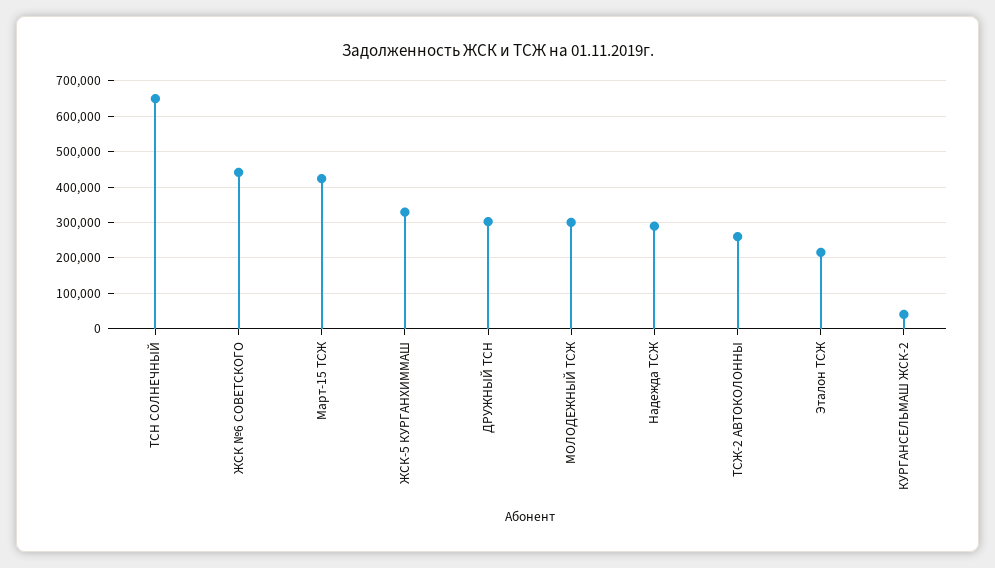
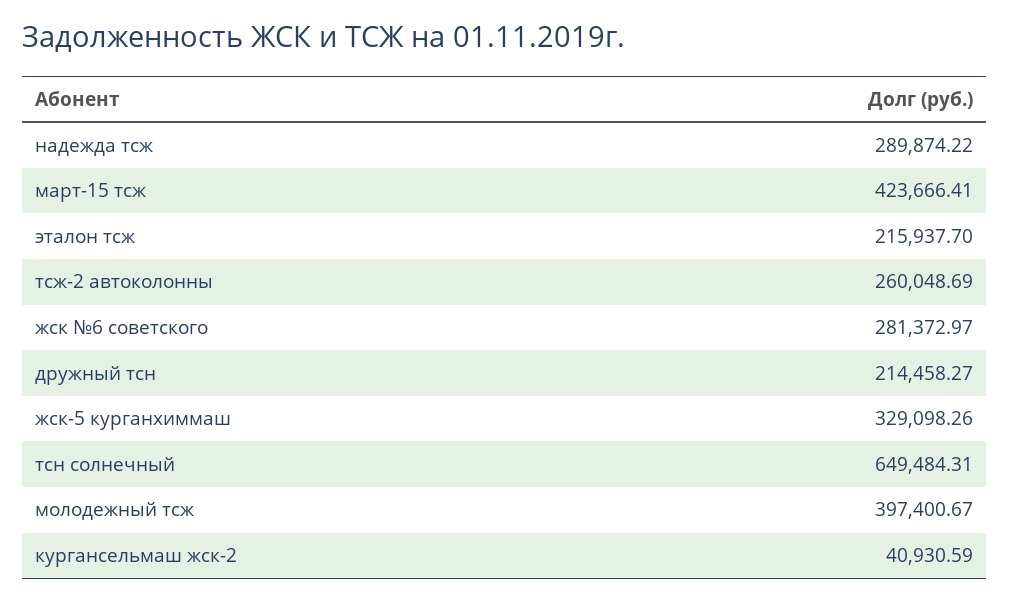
ЖСК №6 СОВЕТСКОГО: 440000 -> 281372.97
ДРУЖНЫЙ ТСН: 300000 -> 214458.27
МОЛОДЕЖНЫЙ ТСЖ: 300000 -> 397400.67

